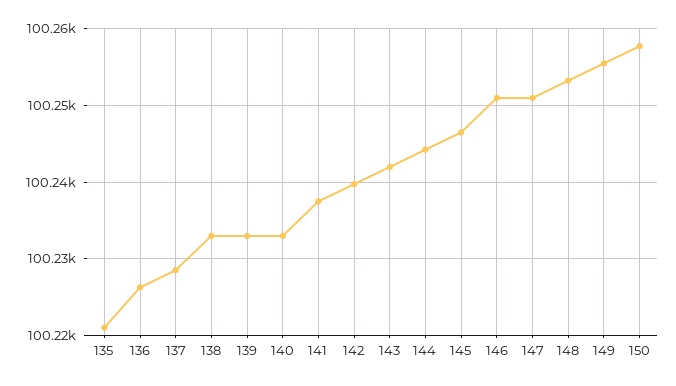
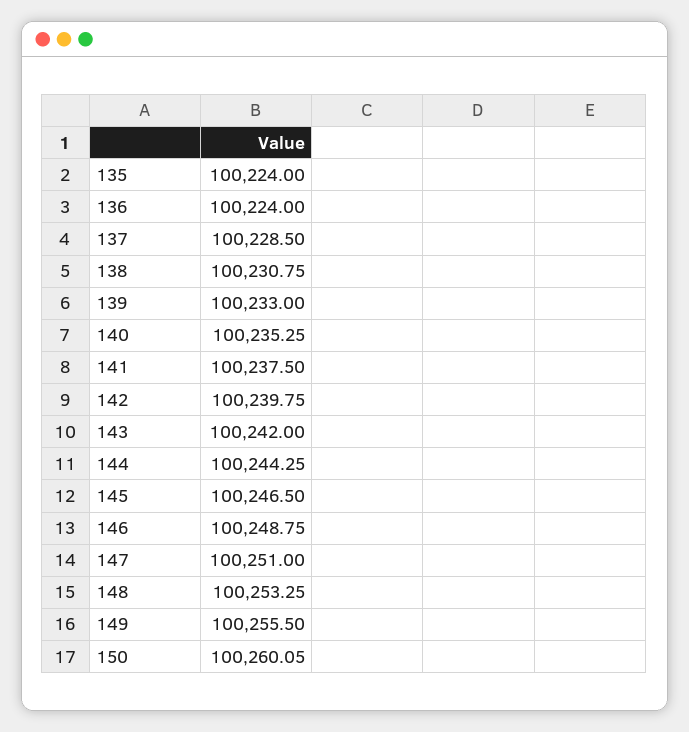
135: 100221 -> 100224
136: 100226 -> 100224
138: 100233 -> 100230.75
140: 100233 -> 100235.25
146: 100251 -> 100248.75
150: 100258 -> 100260.05

